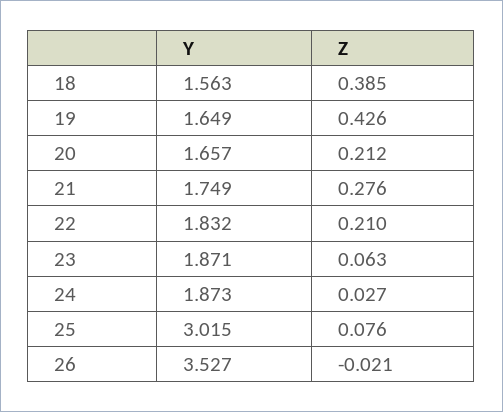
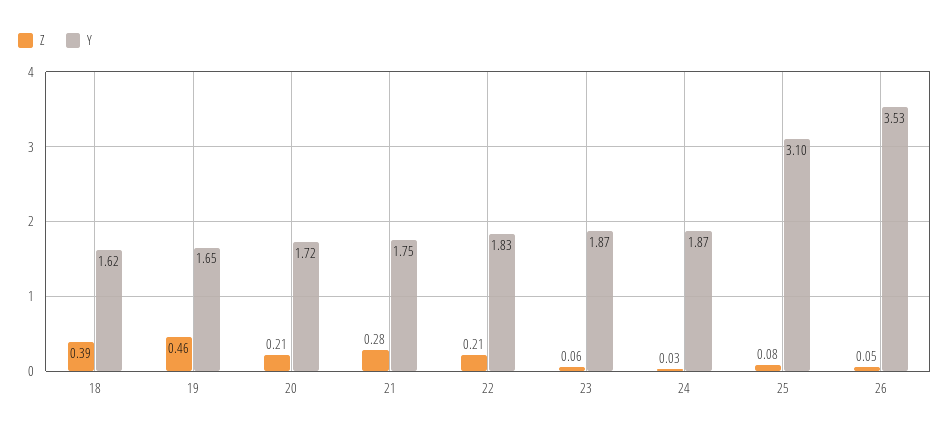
Y, 18: 1.563 -> 1.62
Z, 19: 0.426 -> 0.46
Y, 20: 1.657 -> 1.72
Y, 25: 3.015 -> 3.1
Z, 26: -0.021 -> 0.05

